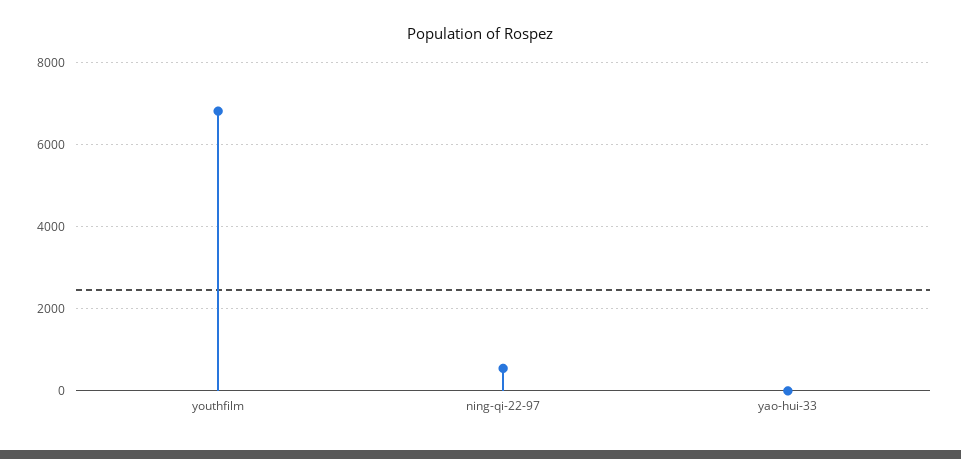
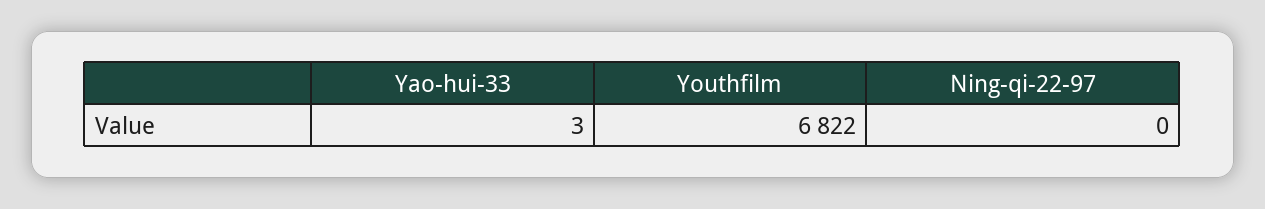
ning-qi-22-97: 600 -> 0

